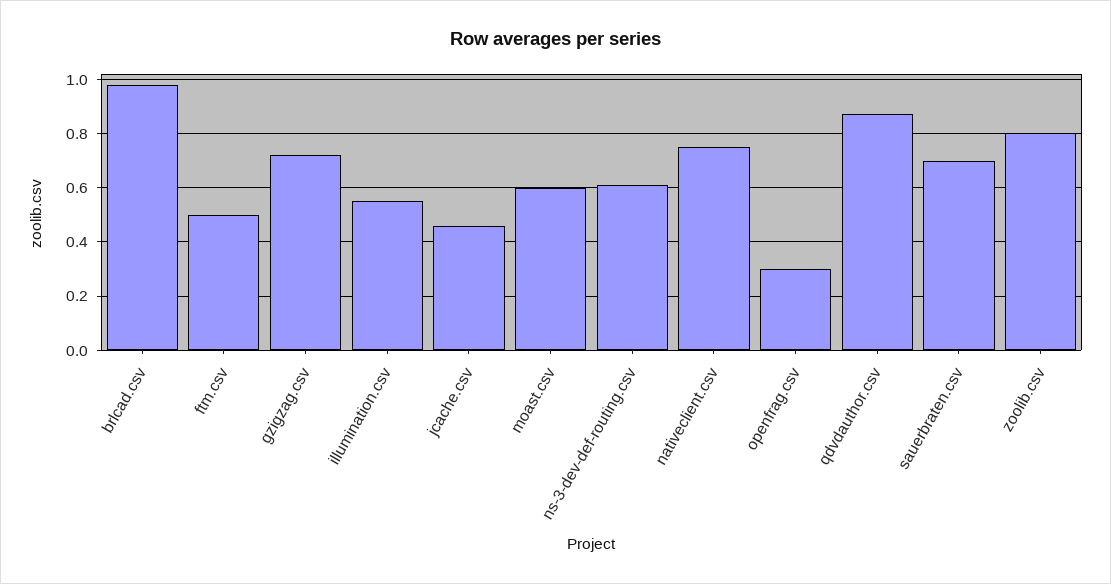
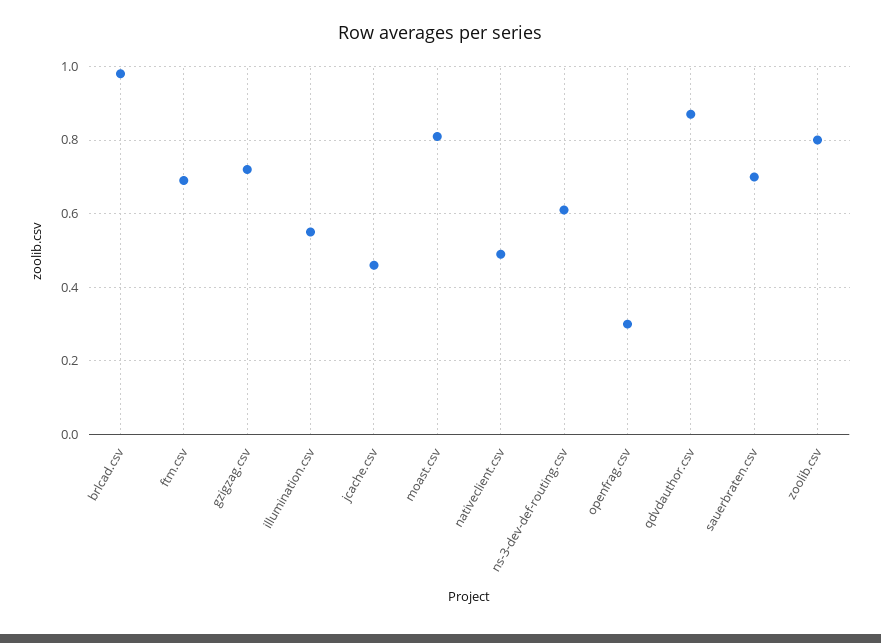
ftm.csv: 0.5 -> 0.7
moast.csv: 0.6 -> 0.8
nativeclient.csv: 0.75 -> 0.5

